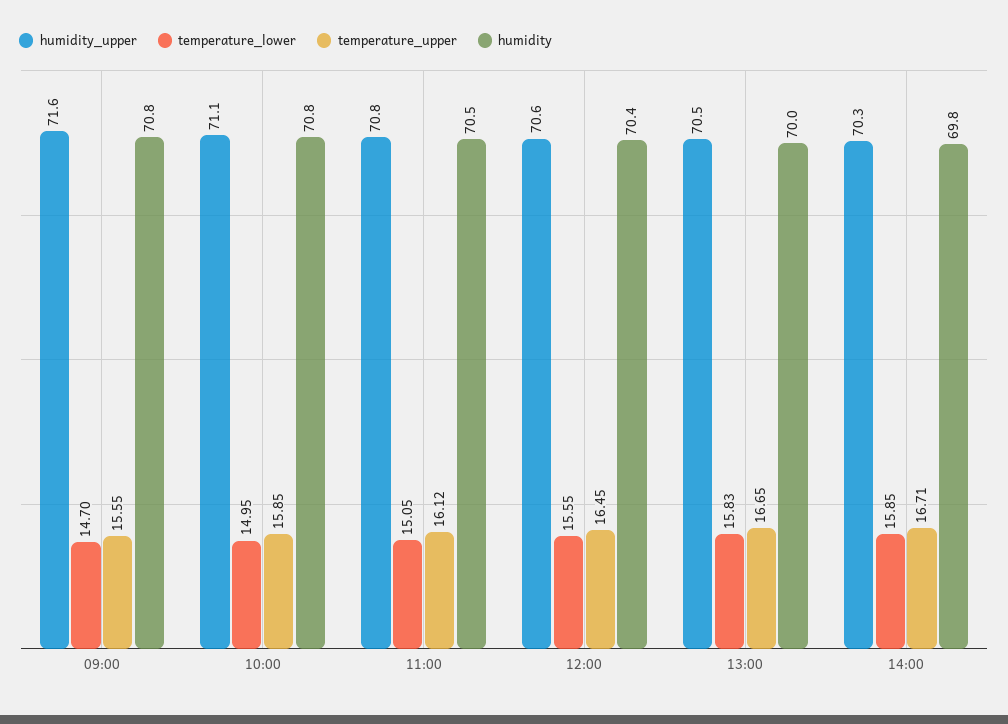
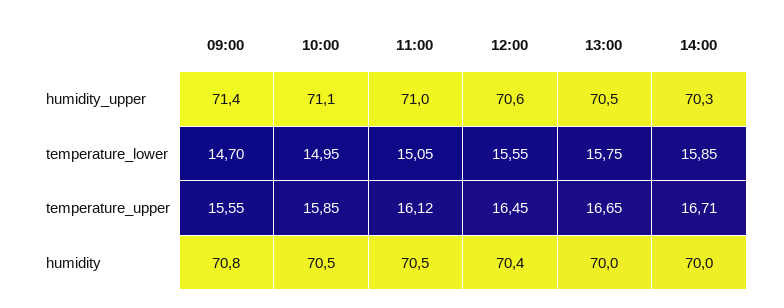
humidity_upper, 09:00: 71.6 -> 71.4
humidity, 10:00: 70.8 -> 70.5
humidity_upper, 11:00: 70.8 -> 71
temperature_lower, 13:00: 15.83 -> 15.75
humidity, 14:00: 69.8 -> 70

